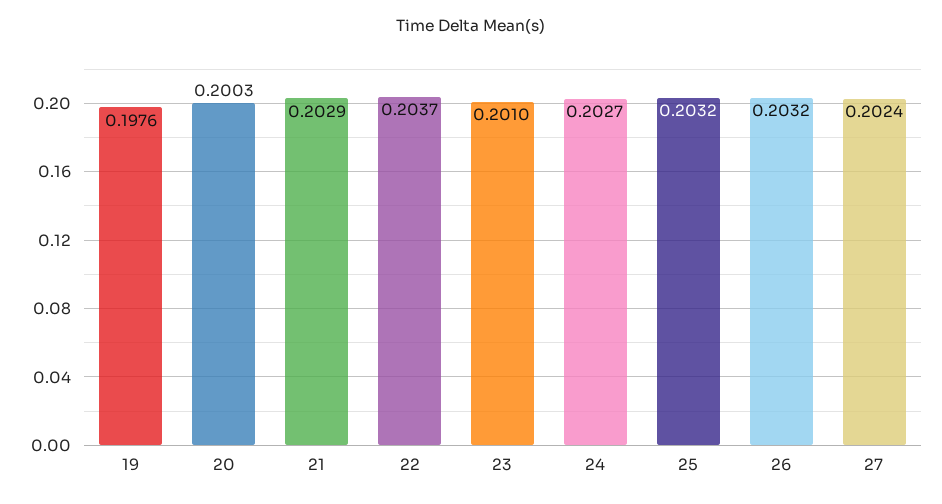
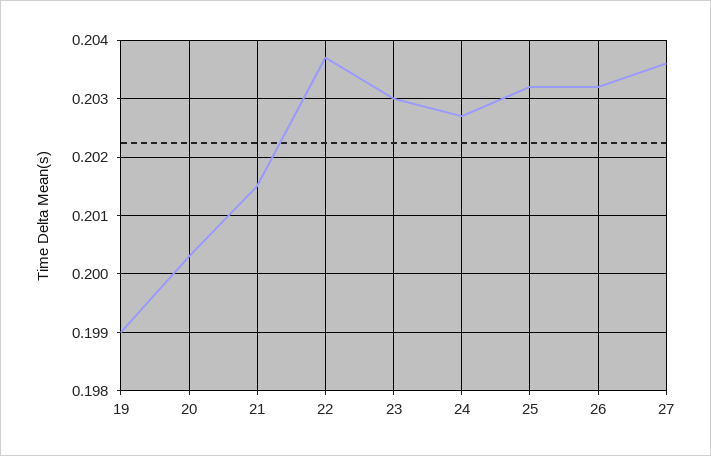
19: 0.1976 -> 0.199
21: 0.2029 -> 0.2015
23: 0.201 -> 0.203
27: 0.2024 -> 0.2035

